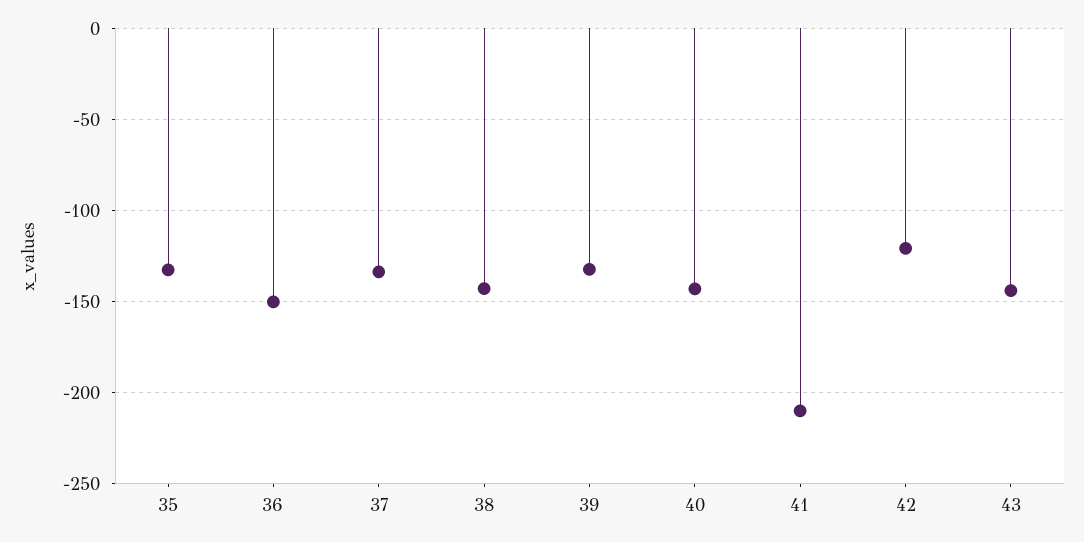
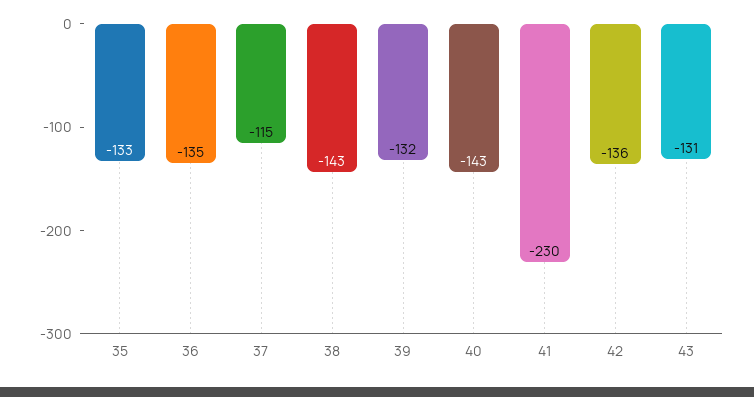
36: -150 -> -135
37: -135 -> -115
41: -210 -> -230
42: -120 -> -136
43: -145 -> -131

